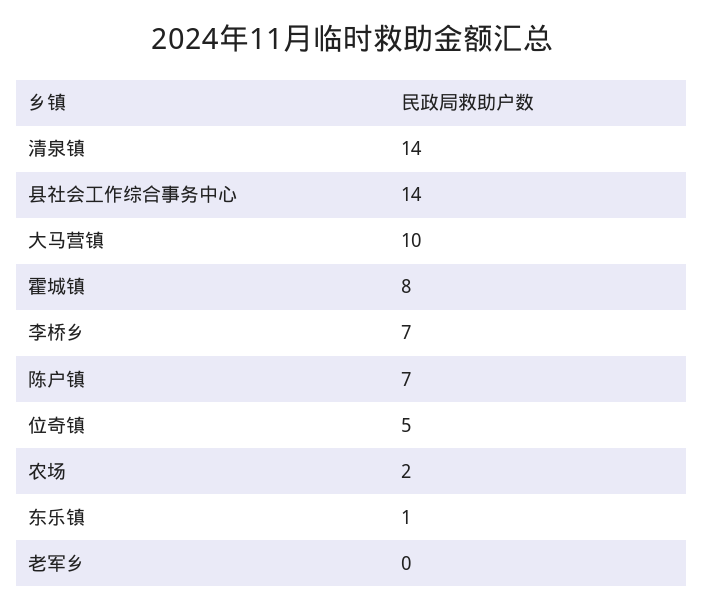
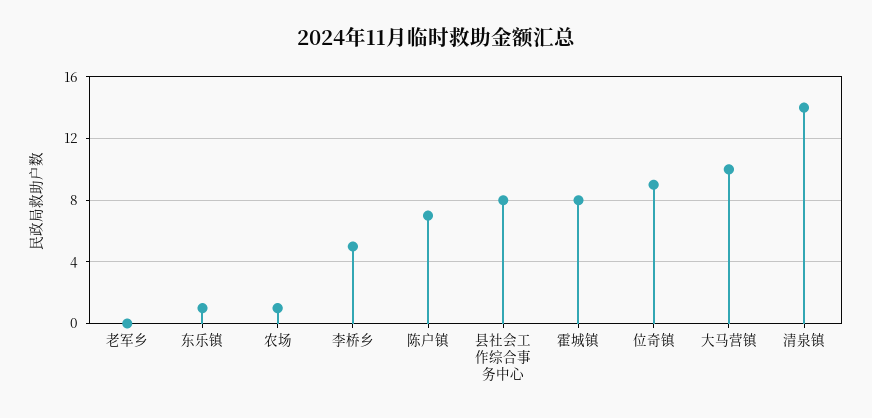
县社会工作综合事务中心: 14 -> 8
李桥乡: 7 -> 5
位奇镇: 5 -> 9
农场: 2 -> 1

